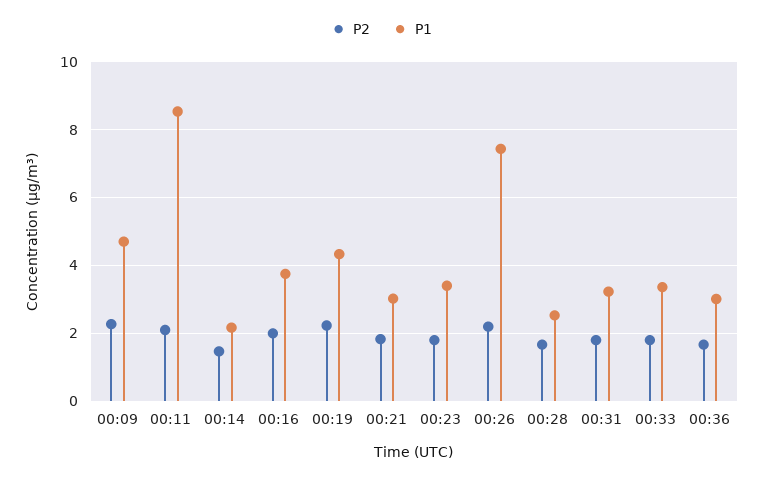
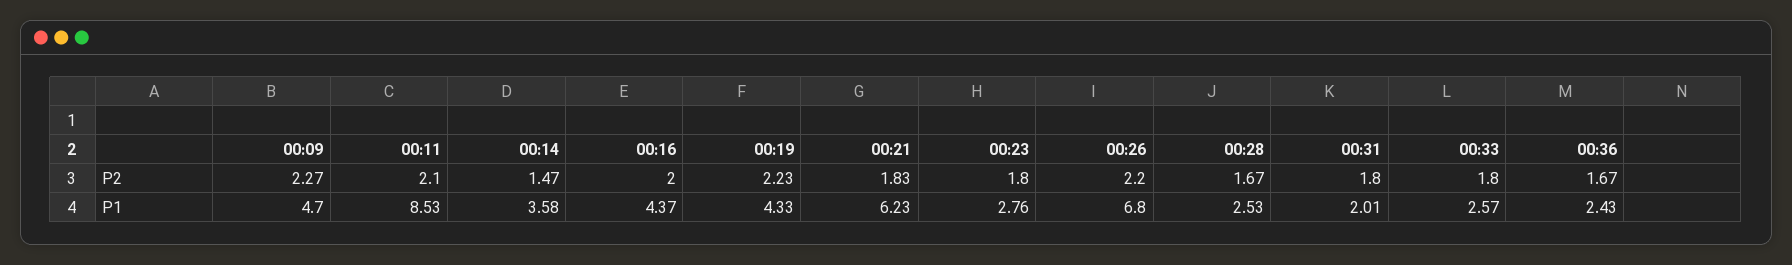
P1, 00:14: 2.2 -> 3.58
P1, 00:16: 3.8 -> 4.37
P1, 00:21: 3 -> 6.23
P1, 00:23: 3.4 -> 2.76
P1, 00:26: 7.4 -> 6.8
P1, 00:31: 3.2 -> 2.01
P1, 00:33: 3.4 -> 2.57
P1, 00:36: 3 -> 2.43

